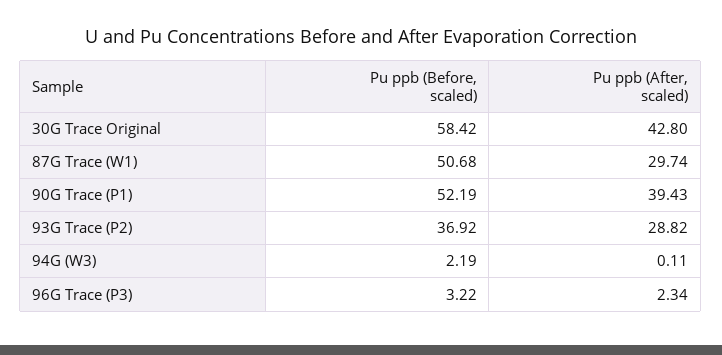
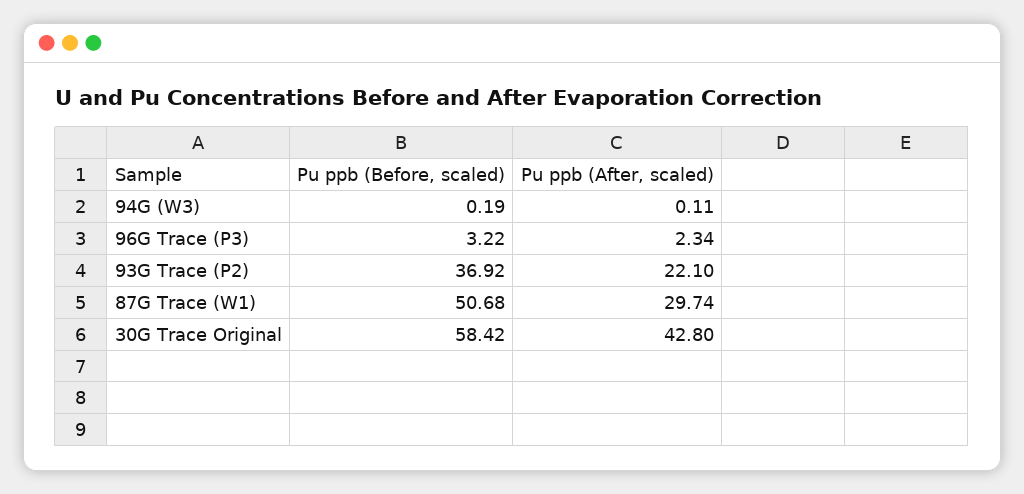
Pu ppb (Before, scaled), 90G Trace (P1): 52.19 -> none
Pu ppb (After, scaled), 90G Trace (P1): 39.43 -> none
Pu ppb (After, scaled), 93G Trace (P2): 28.82 -> 22.1
Pu ppb (Before, scaled), 94G (W3): 2.19 -> 0.19

